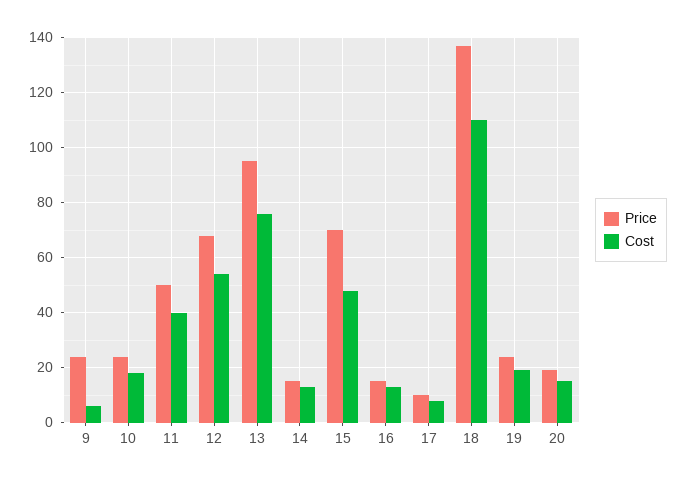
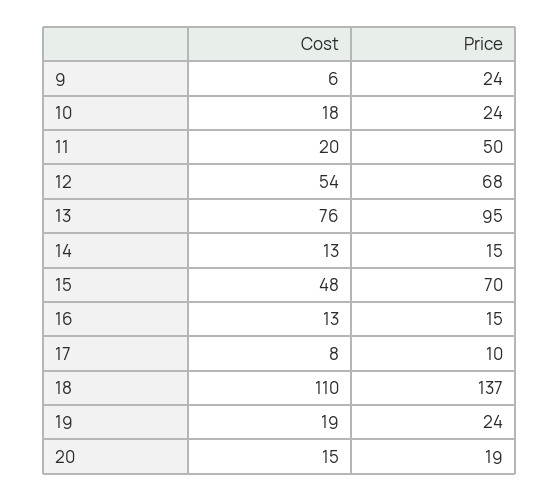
Cost, 11: 40 -> 20

